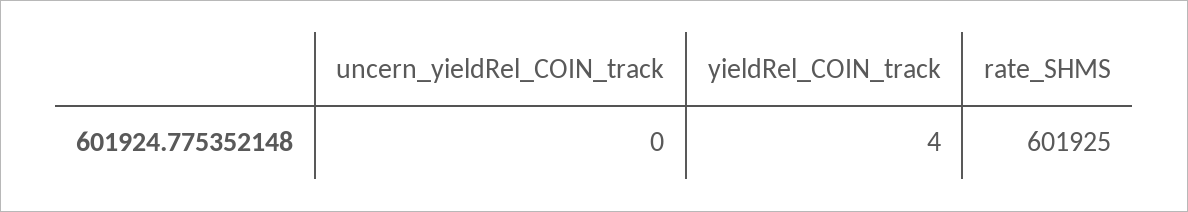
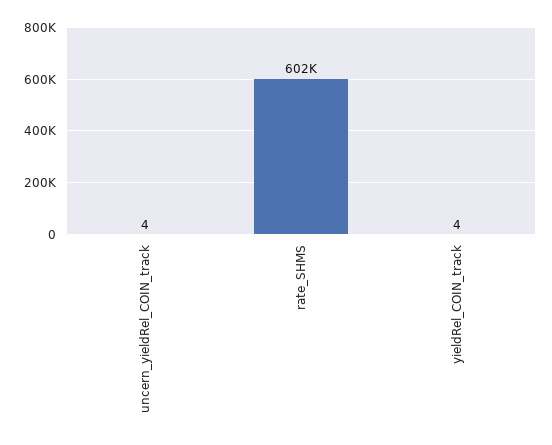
uncern_yieldRel_COIN_track: 0 -> 4

